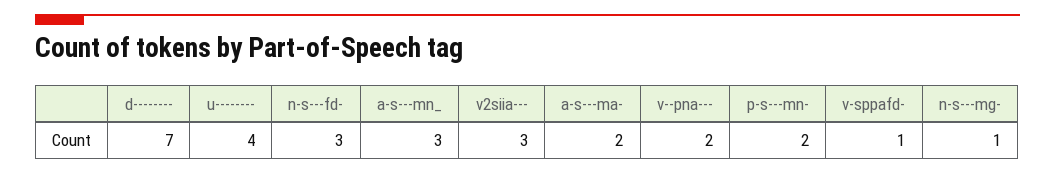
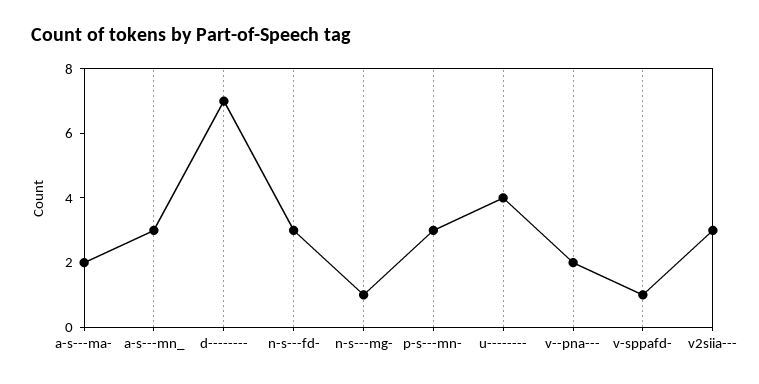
p-s---mn-: 2 -> 3

